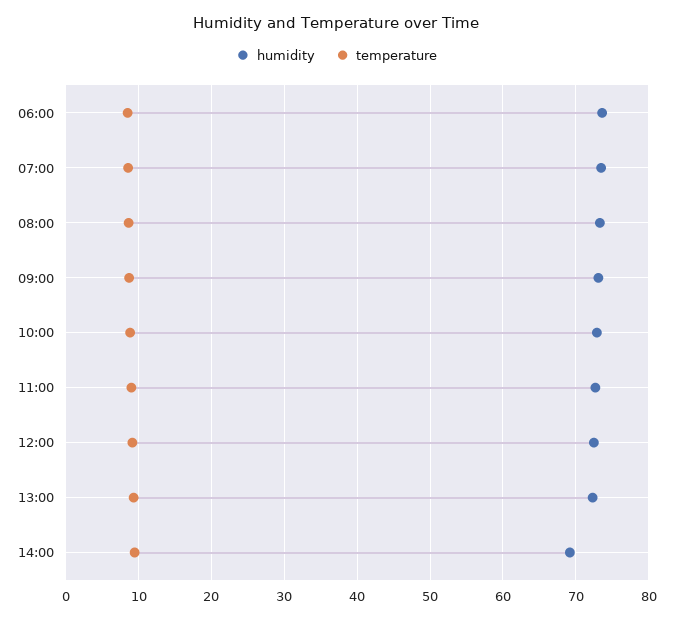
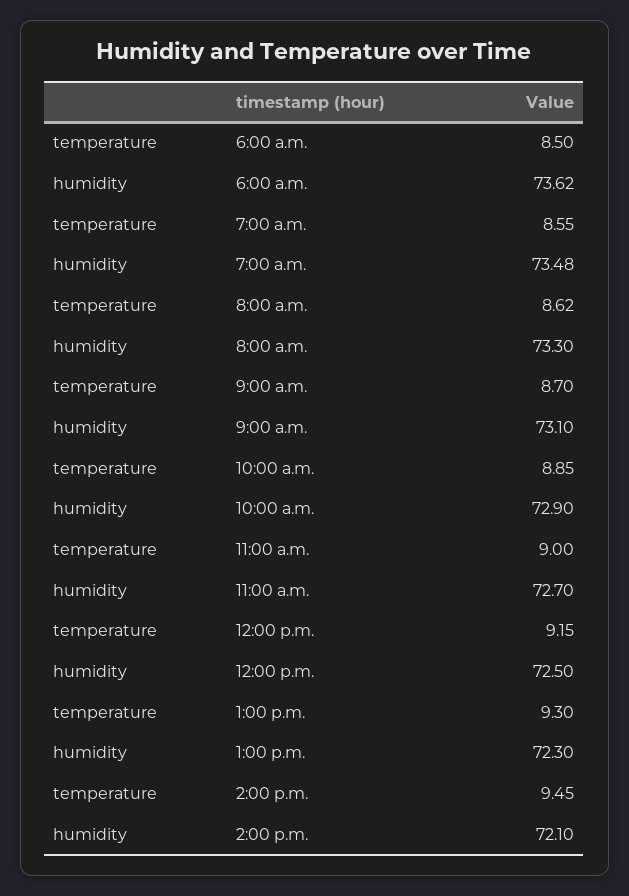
humidity, 14:00: 69 -> 72.1

